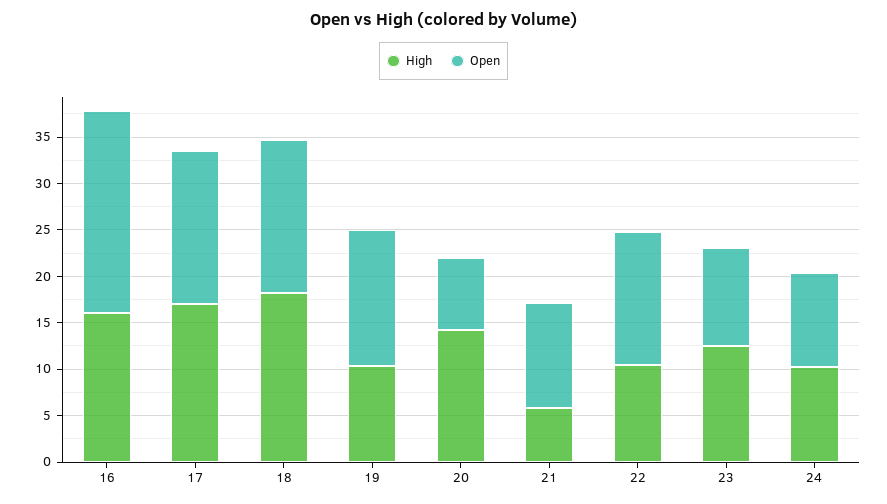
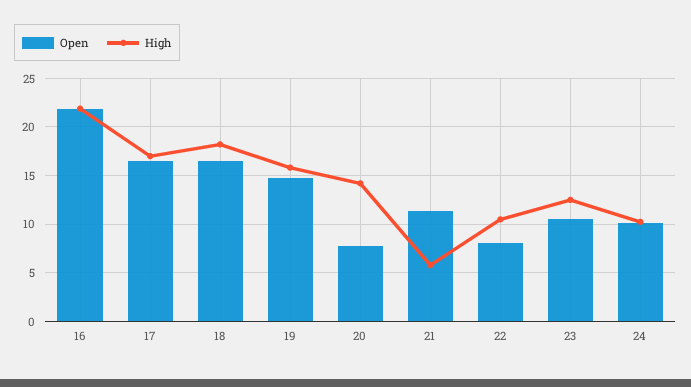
High, 16: 16 -> 22
High, 19: 10 -> 16
Open, 22: 14 -> 8

